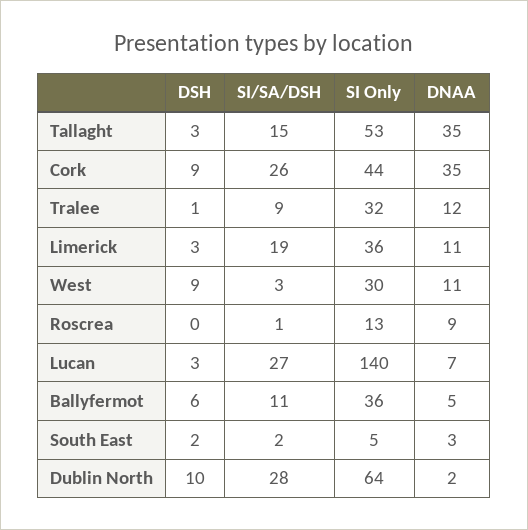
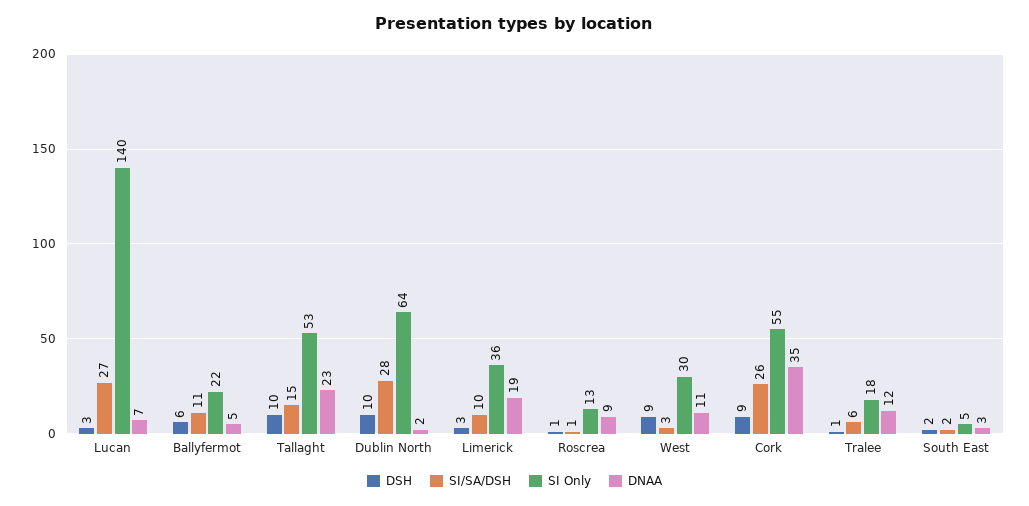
DSH, Tallaght: 3 -> 10
DNAA, Tallaght: 35 -> 23
SI Only, Cork: 44 -> 55
SI/SA/DSH, Tralee: 9 -> 6
SI Only, Tralee: 32 -> 18
SI/SA/DSH, Limerick: 19 -> 10
DNAA, Limerick: 11 -> 19
DSH, Roscrea: 0 -> 1
SI Only, Ballyfermot: 36 -> 22

